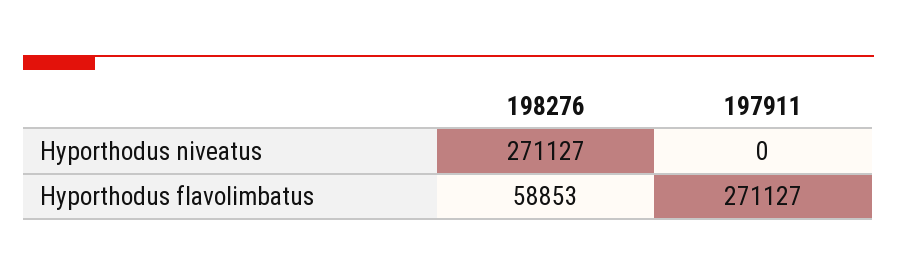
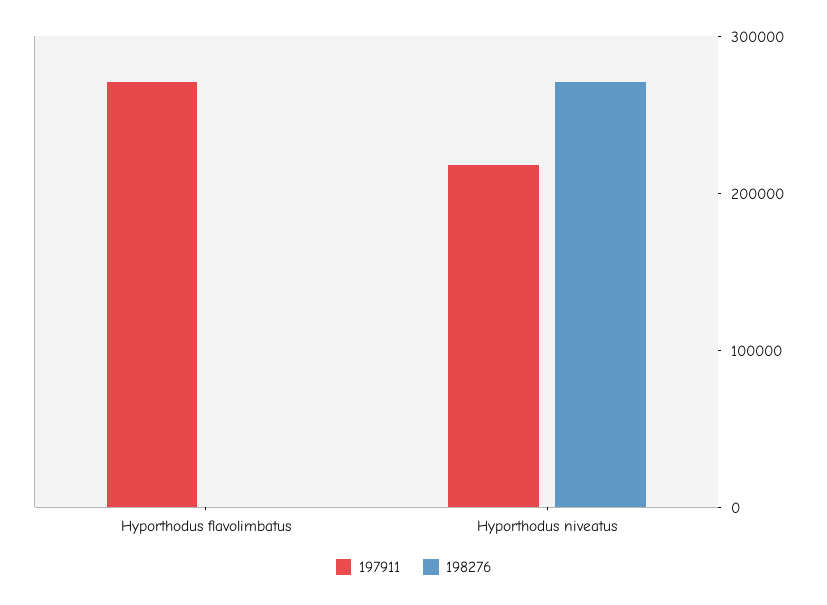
197911, Hyporthodus niveatus: 0 -> 220000
198276, Hyporthodus flavolimbatus: 58853 -> 0

